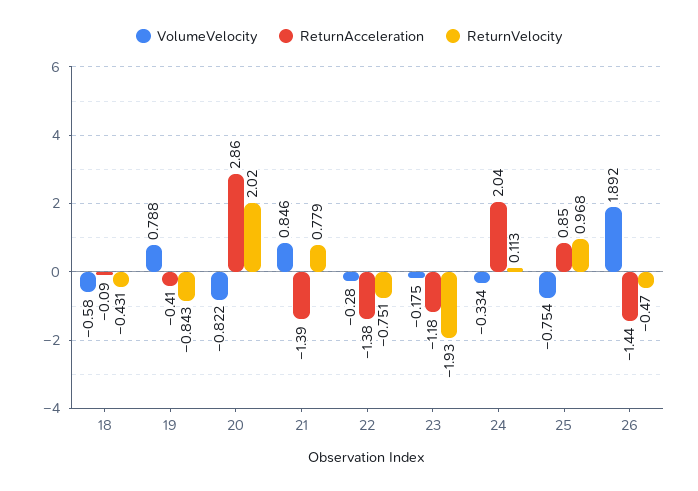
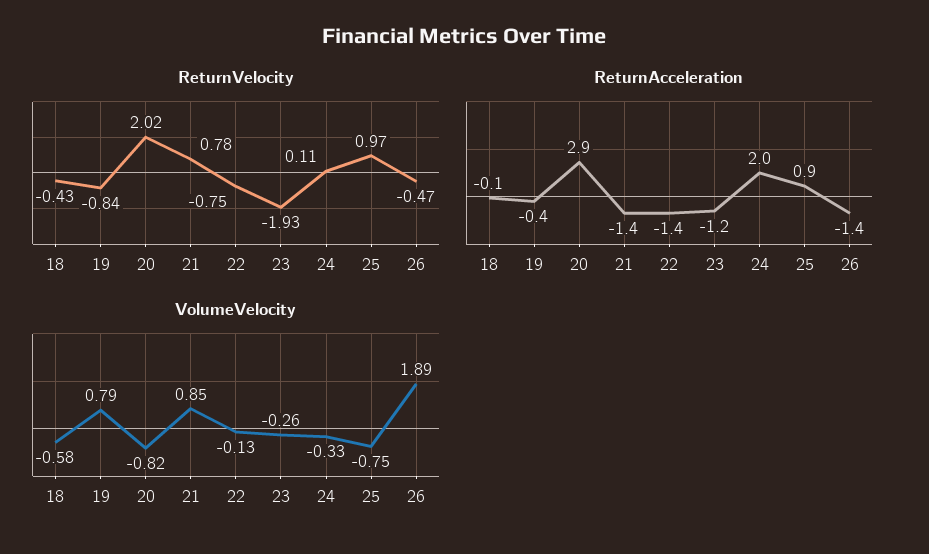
VolumeVelocity, 22: -0.28 -> -0.13
VolumeVelocity, 23: -0.175 -> -0.26

